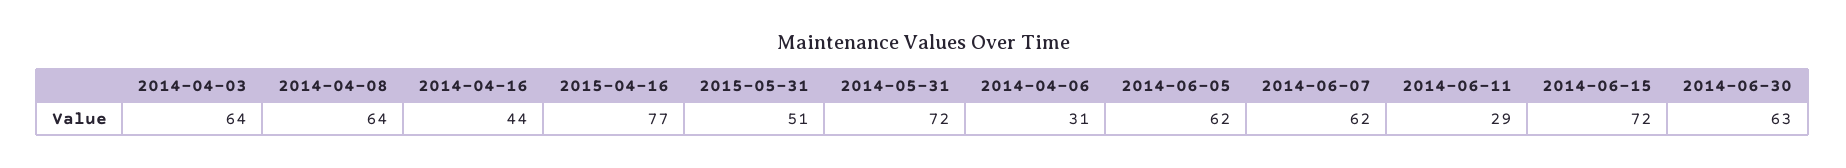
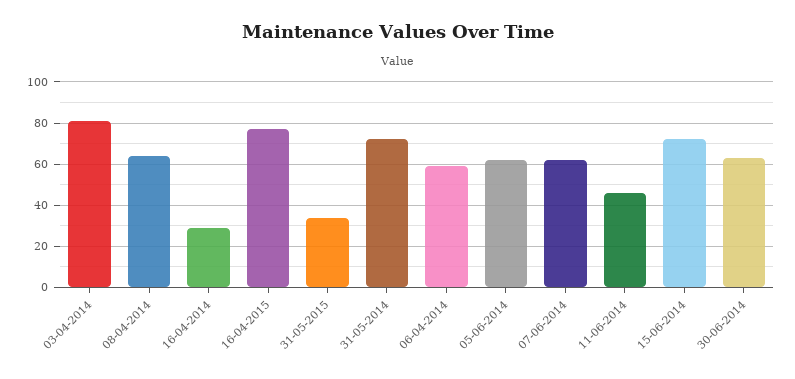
2014-04-03: 64 -> 80
2014-04-16: 44 -> 30
2015-05-31: 51 -> 35
2014-04-06: 31 -> 60
2014-06-11: 29 -> 45

